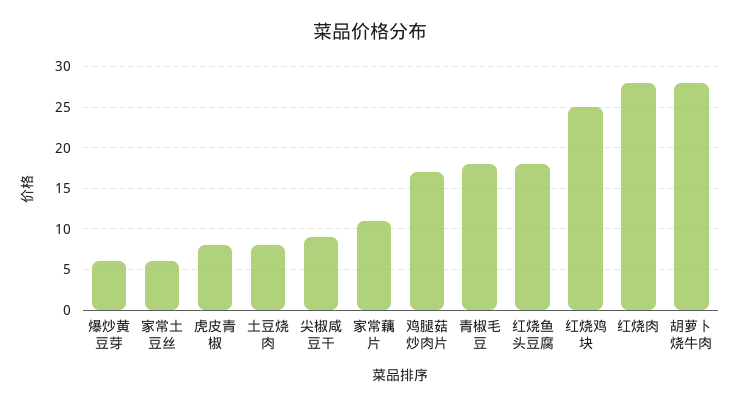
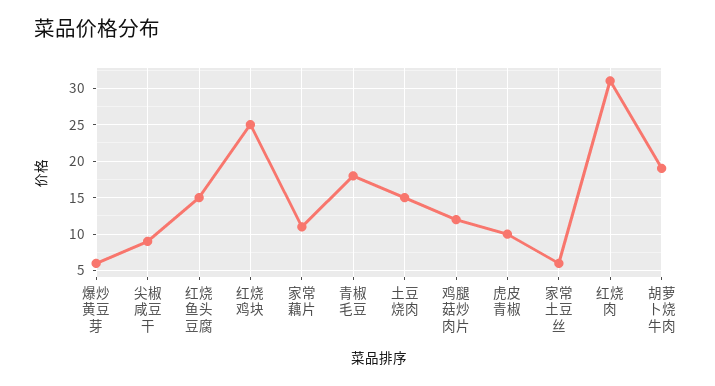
虎皮青椒: 8 -> 10
土豆烧肉: 8 -> 15
鸡腿菇炒肉片: 17 -> 12
红烧鱼头豆腐: 18 -> 15
红烧肉: 28 -> 31
胡萝卜烧牛肉: 28 -> 19

